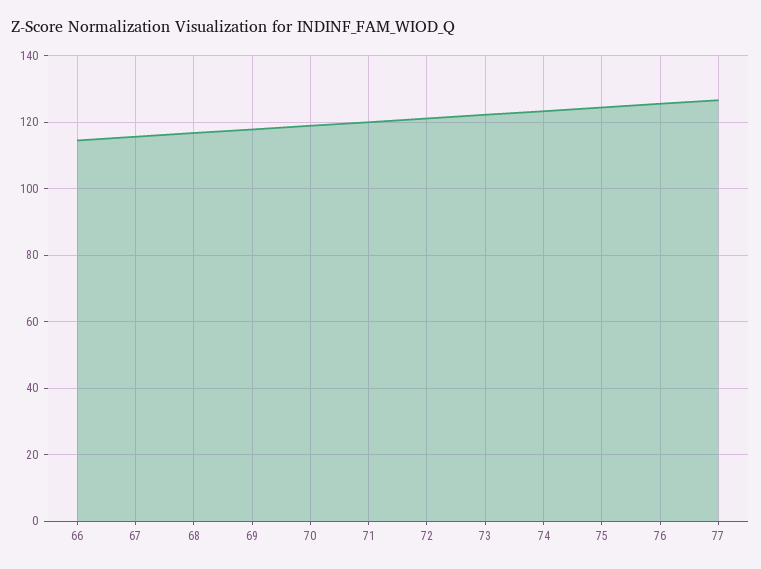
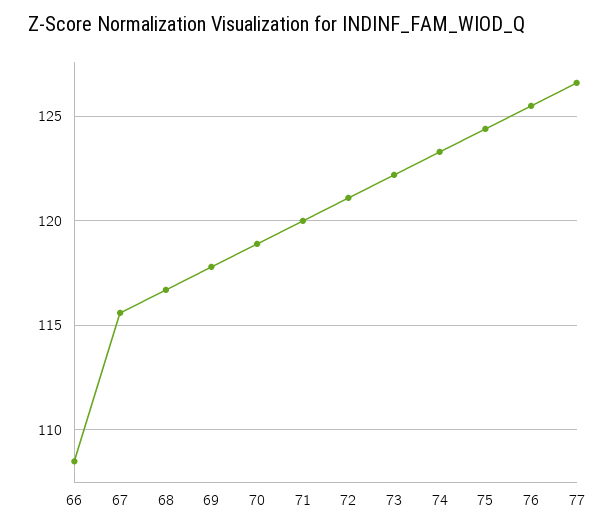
66: 114 -> 108.5

